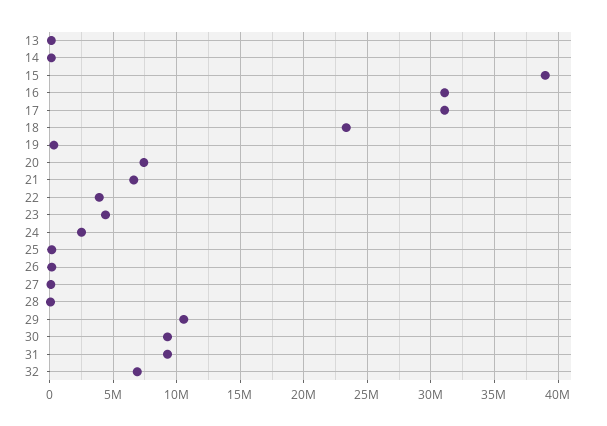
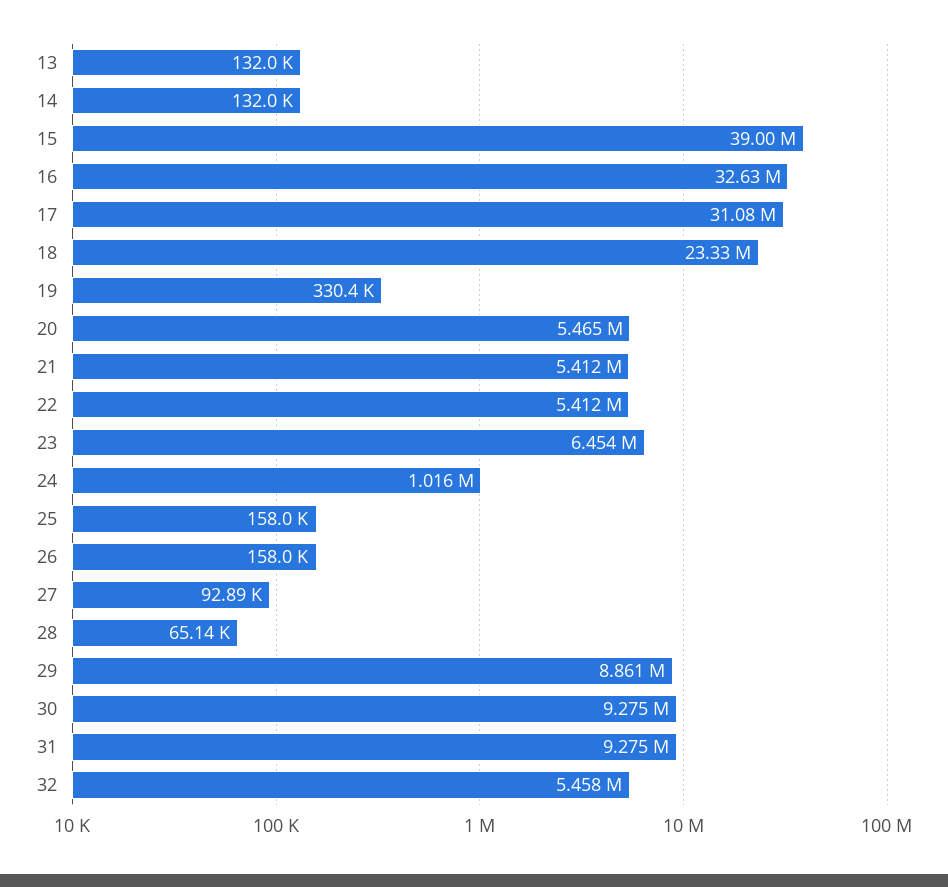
16: 31000000 -> 32630000
20: 7500000 -> 5465000
21: 6500000 -> 5412000
22: 4000000 -> 5412000
23: 4500000 -> 6454000
24: 2500000 -> 1016000
29: 10500000 -> 8861000
32: 7000000 -> 5458000

